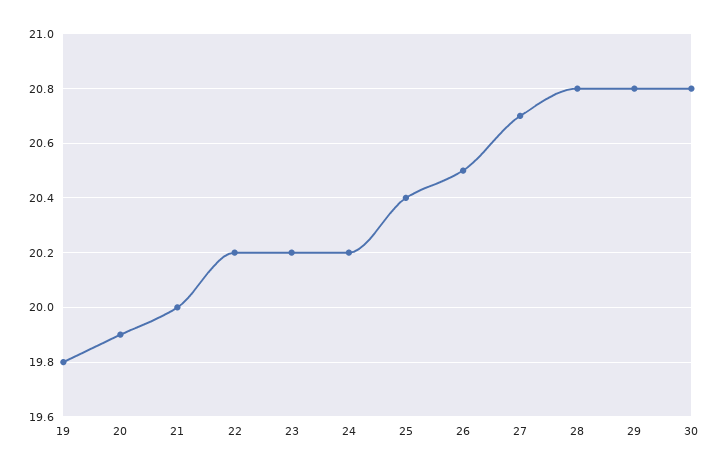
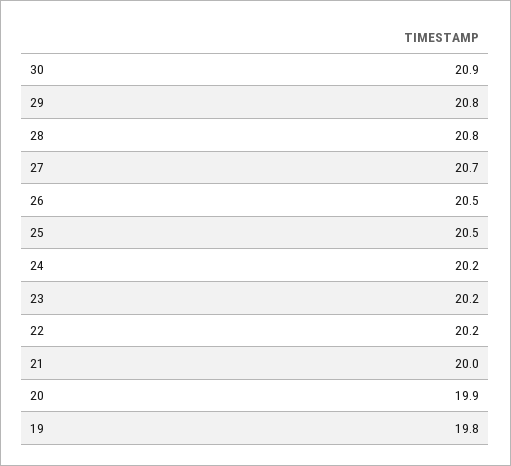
25: 20.4 -> 20.5
30: 20.8 -> 20.9

